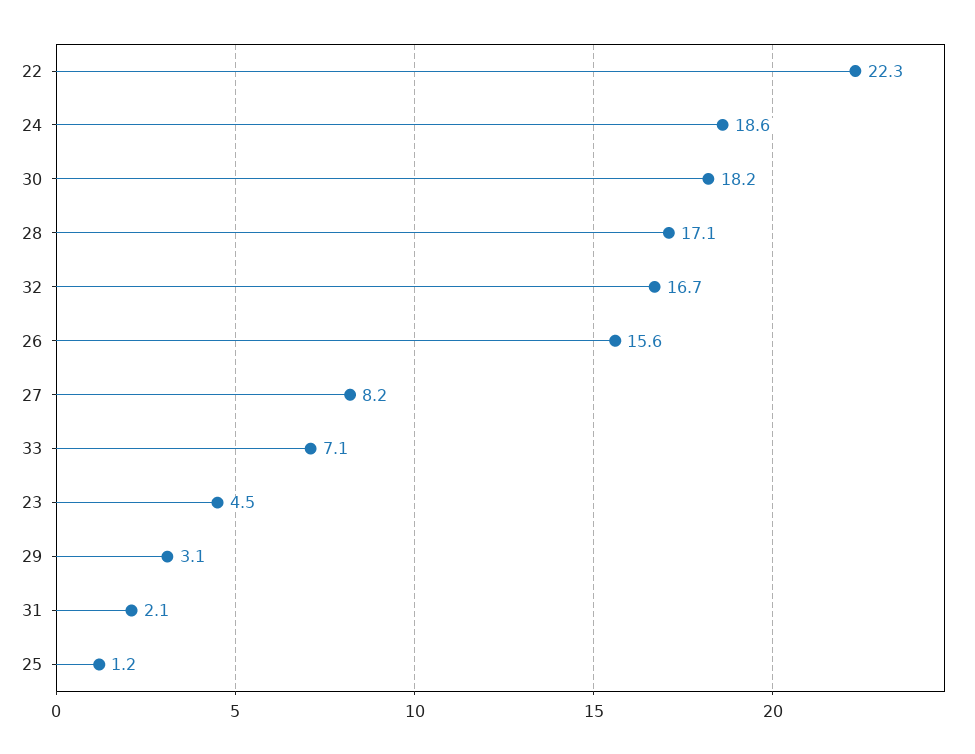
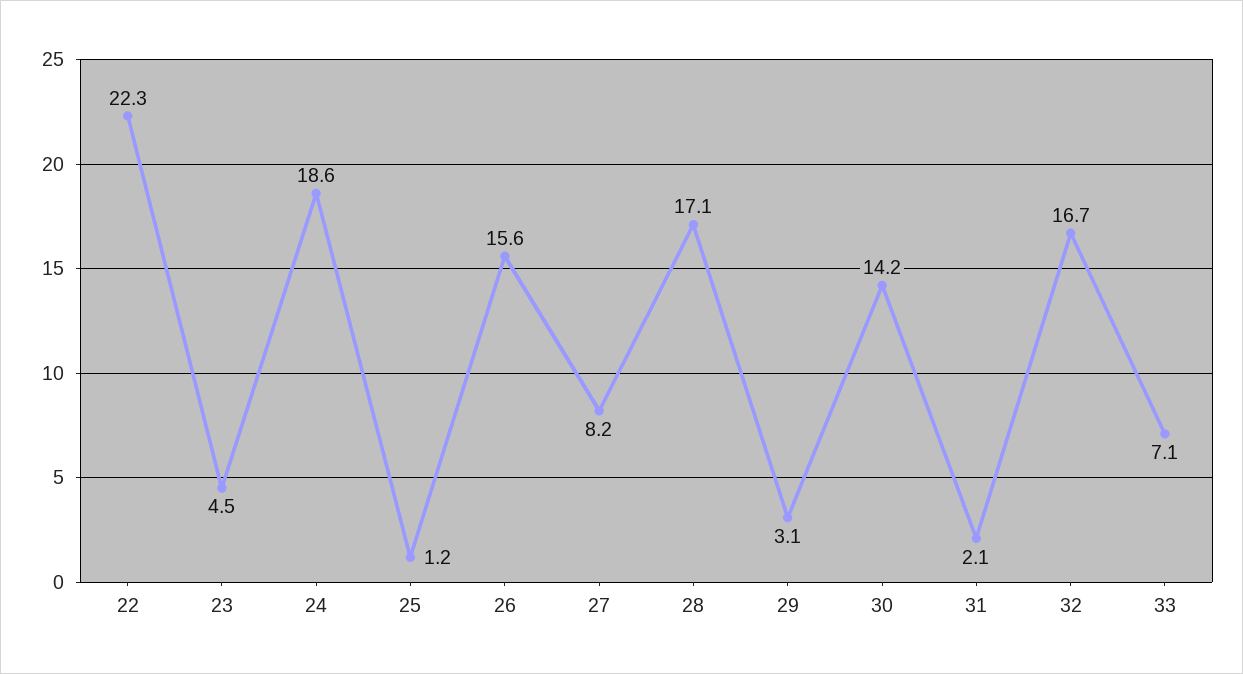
30: 18.2 -> 14.2

